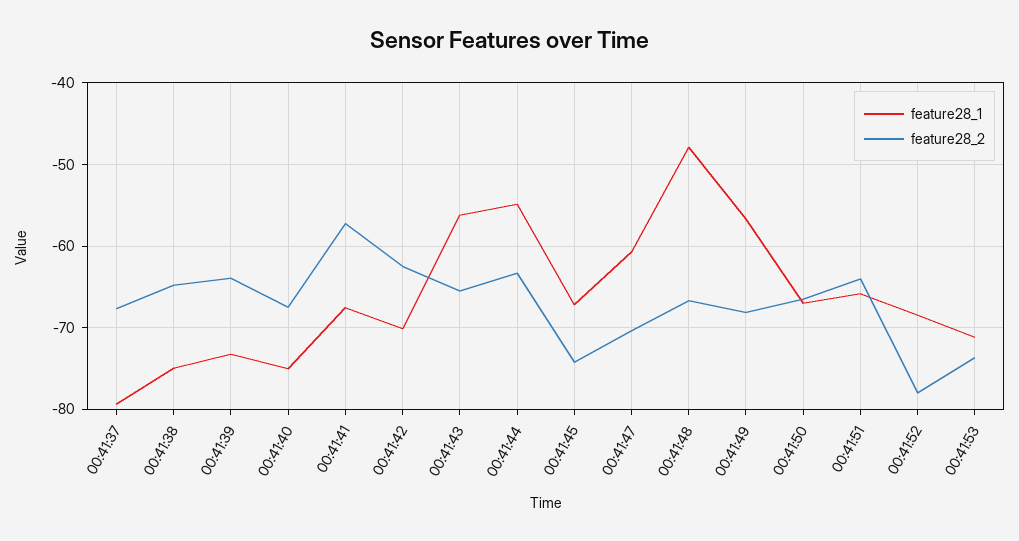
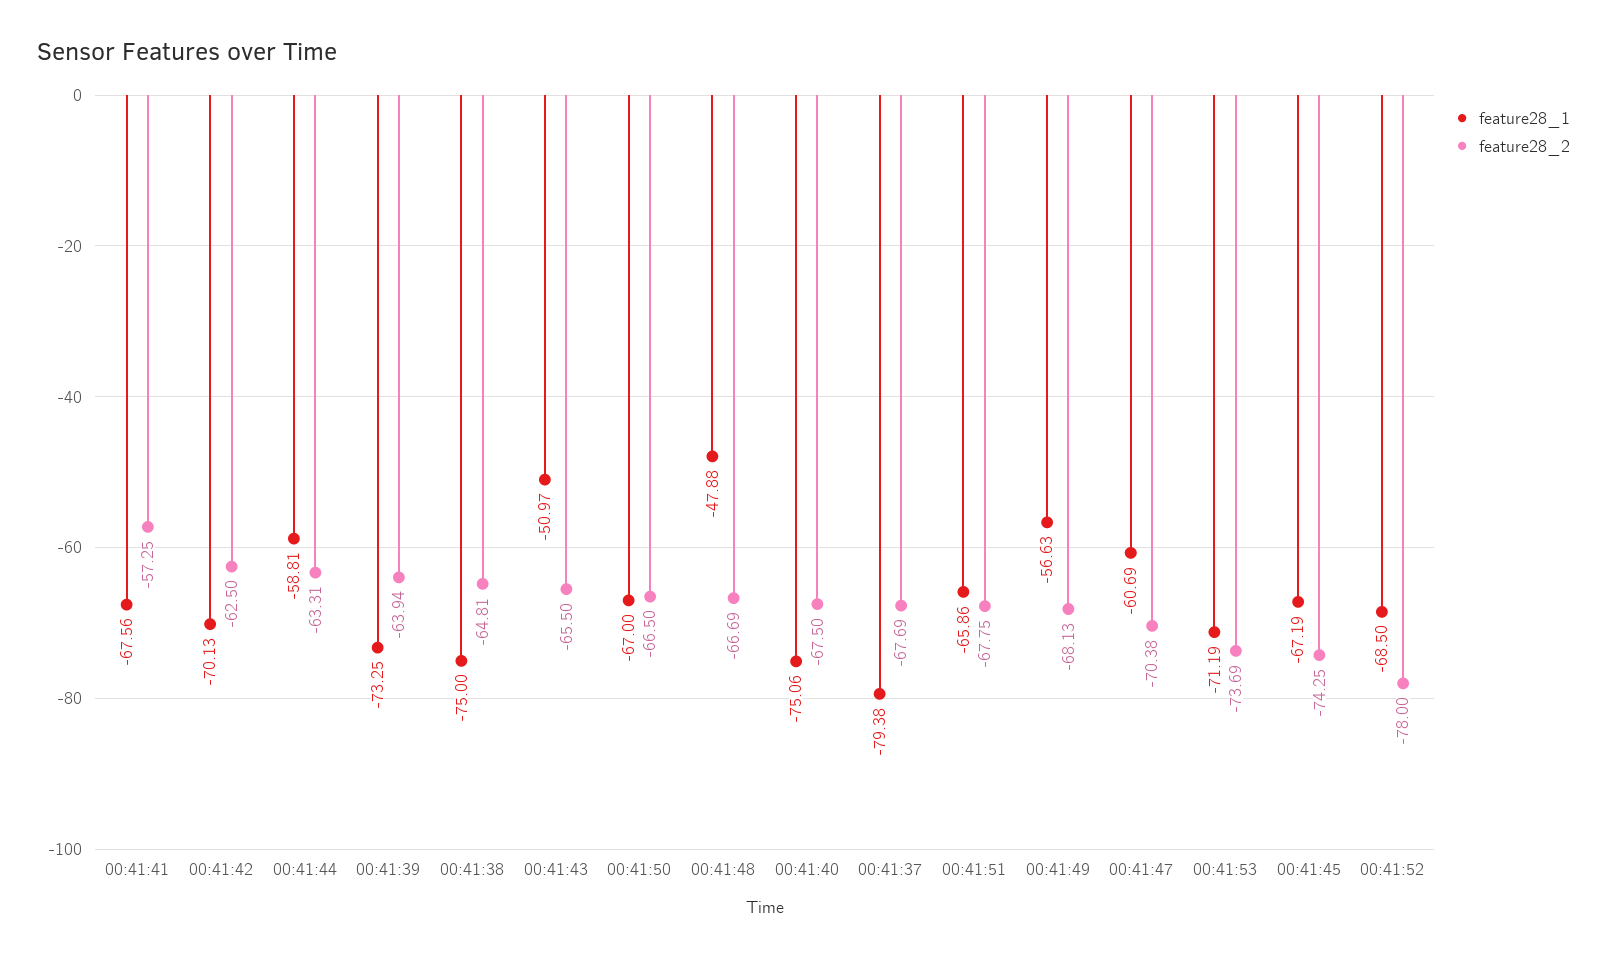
feature28_1, 00:41:43: -56 -> -50.97
feature28_1, 00:41:44: -55 -> -58.81
feature28_2, 00:41:51: -64 -> -67.75

